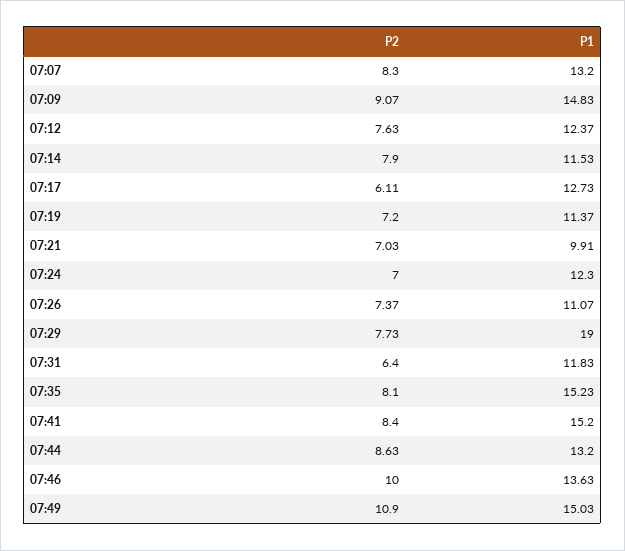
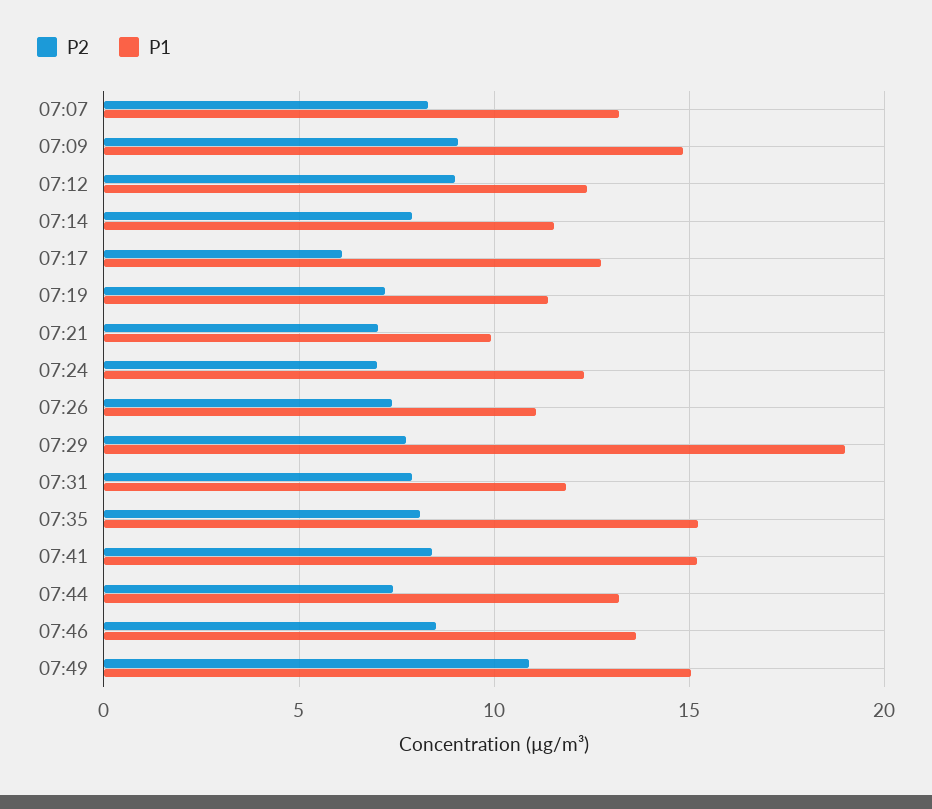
P2, 07:12: 7.63 -> 9
P2, 07:31: 6.4 -> 8
P2, 07:44: 8.63 -> 7.5
P2, 07:46: 10 -> 8.5

